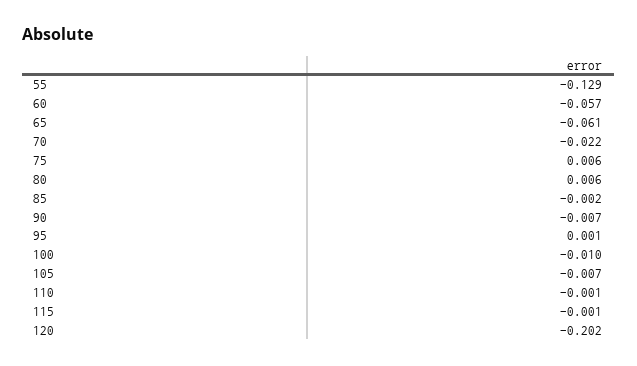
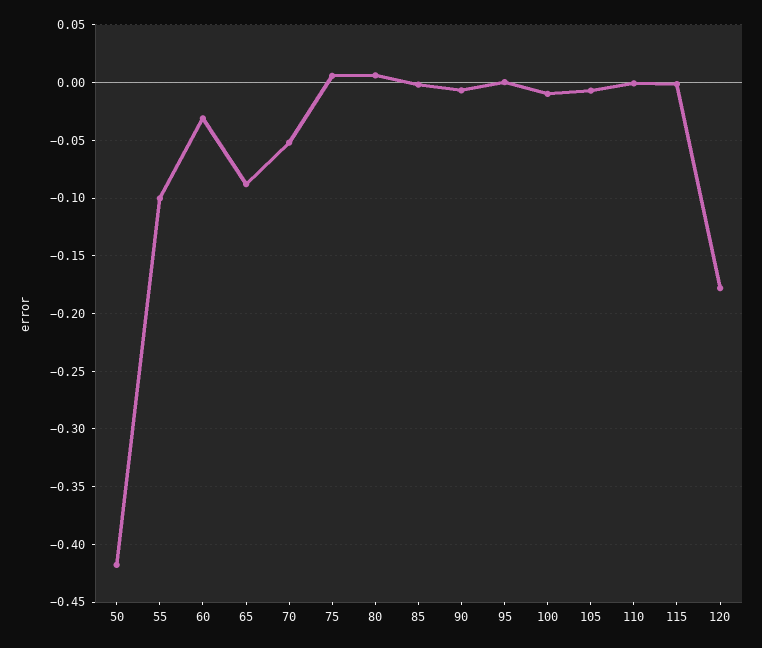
55: -0.129 -> -0.1
60: -0.057 -> -0.03
65: -0.061 -> -0.09
70: -0.022 -> -0.05
120: -0.202 -> -0.18
50: none -> -0.42

